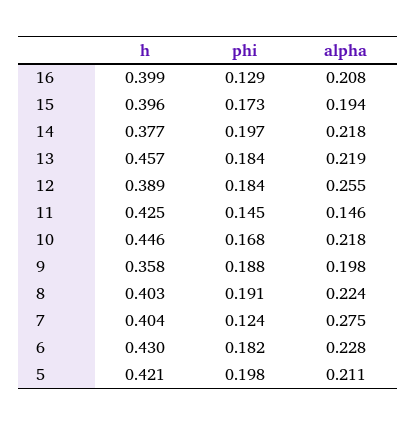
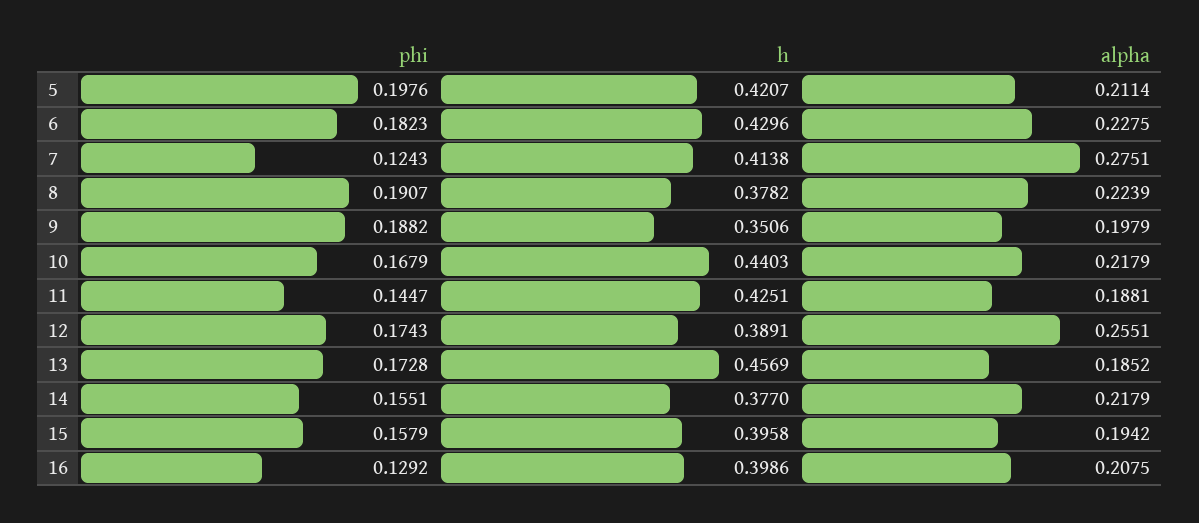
phi, 15: 0.173 -> 0.1579
phi, 14: 0.197 -> 0.1551
phi, 13: 0.184 -> 0.1728
alpha, 13: 0.219 -> 0.1852
phi, 12: 0.184 -> 0.1743
alpha, 11: 0.146 -> 0.1881
h, 10: 0.446 -> 0.4403
h, 9: 0.358 -> 0.3506
h, 8: 0.403 -> 0.3782
h, 7: 0.404 -> 0.4138

